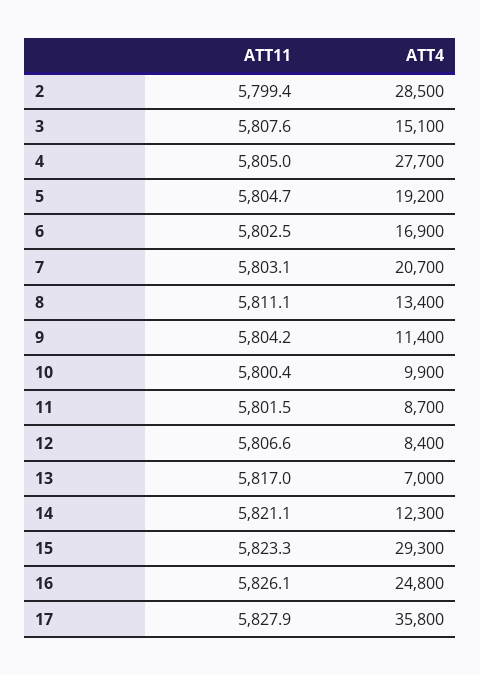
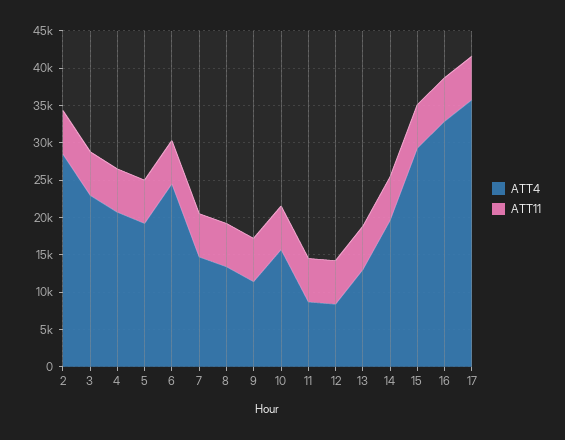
ATT4, 3: 15100 -> 22500
ATT4, 4: 27700 -> 20000
ATT4, 6: 16900 -> 25000
ATT4, 7: 20700 -> 15000
ATT4, 10: 9900 -> 15000
ATT4, 13: 7000 -> 12500
ATT4, 14: 12300 -> 20000
ATT4, 16: 24800 -> 32500

